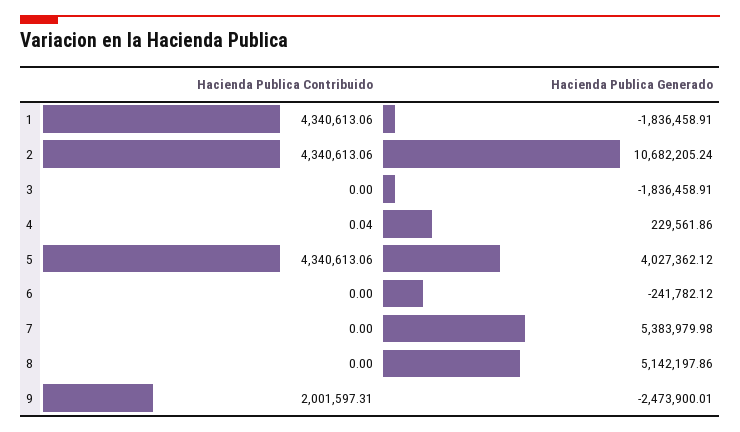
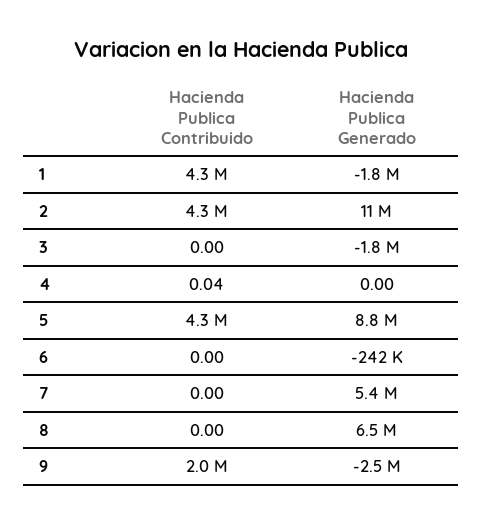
Hacienda Publica Generado, 4: 229561.86 -> 0
Hacienda Publica Generado, 5: 4027362.12 -> 8800000
Hacienda Publica Generado, 8: 5142197.86 -> 6500000

